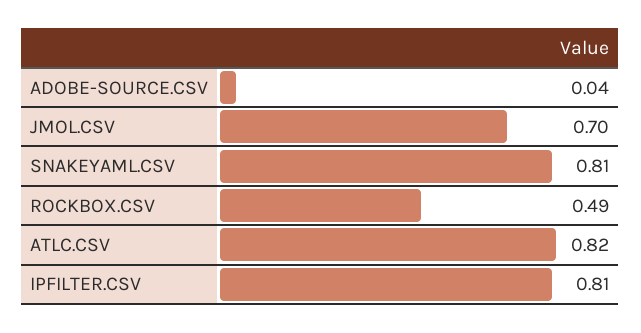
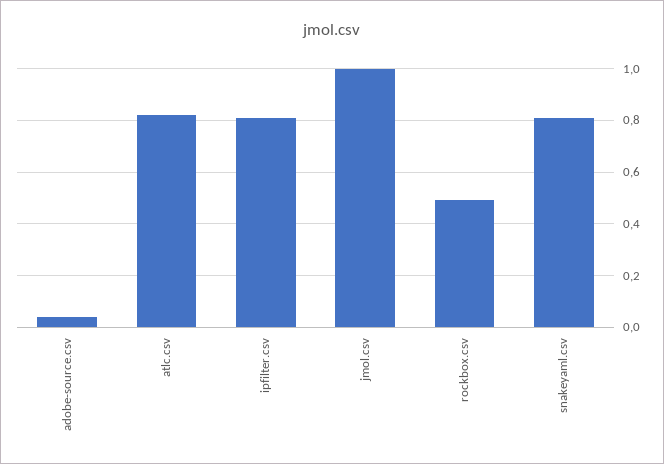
JMOL.CSV: 0.7 -> 1

